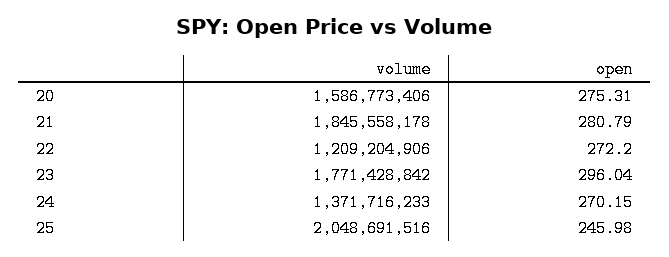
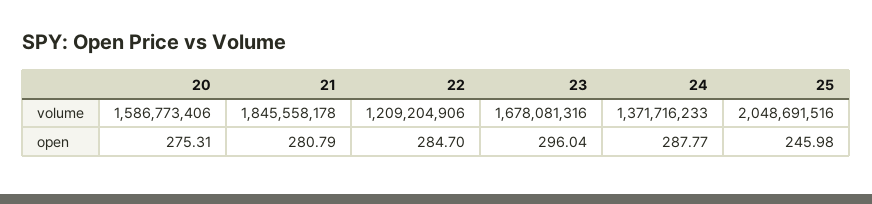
open, 22: 272.2 -> 284.7
volume, 23: 1771428842 -> 1678081316
open, 24: 270.15 -> 287.77

